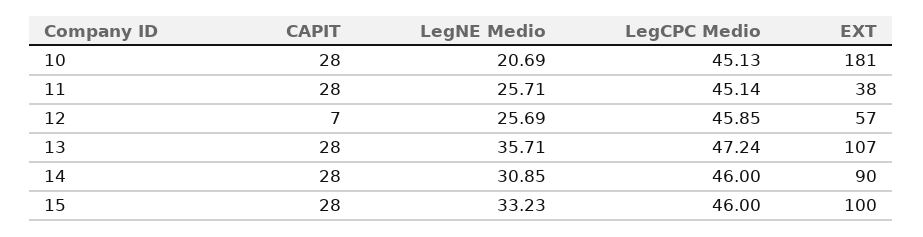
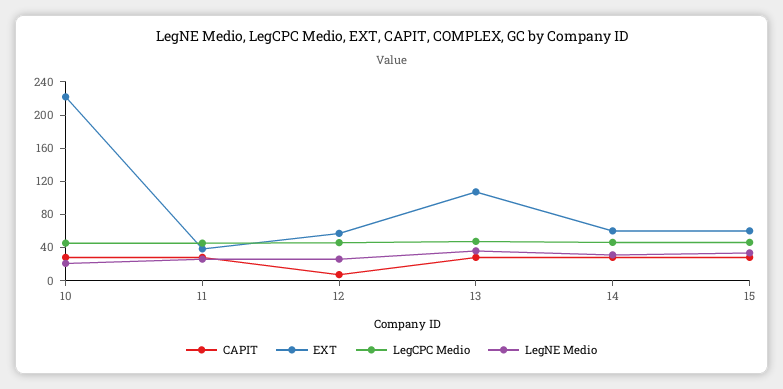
EXT, 10: 181 -> 220
EXT, 14: 90 -> 60
EXT, 15: 100 -> 60

